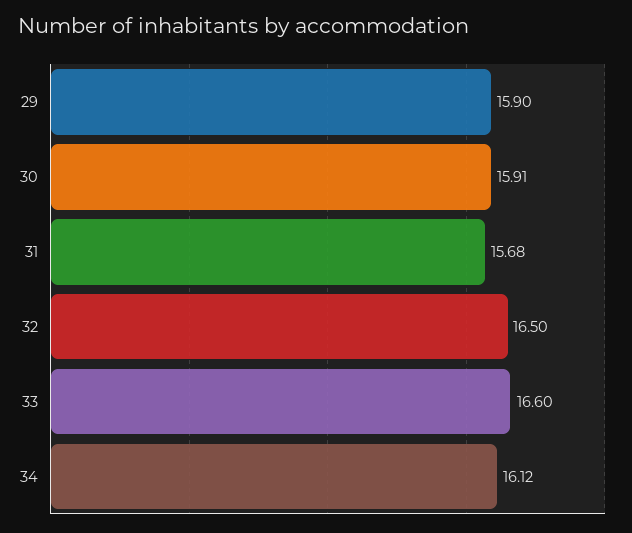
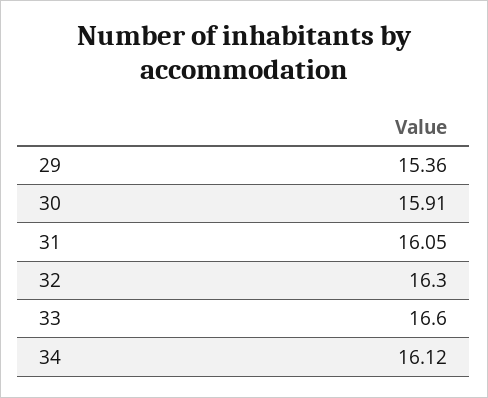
29: 15.9 -> 15.36
31: 15.68 -> 16.05
32: 16.5 -> 16.3

